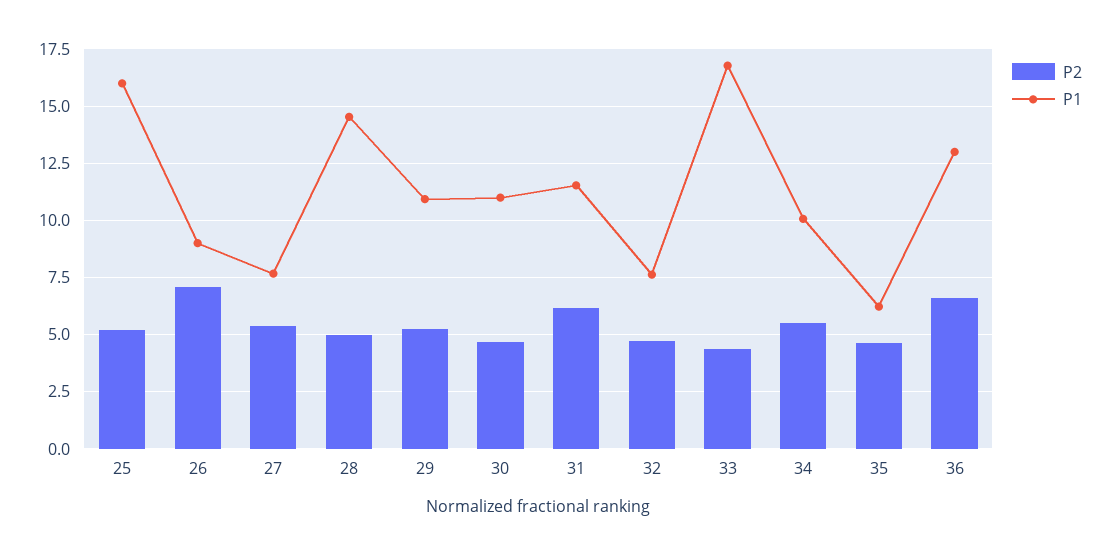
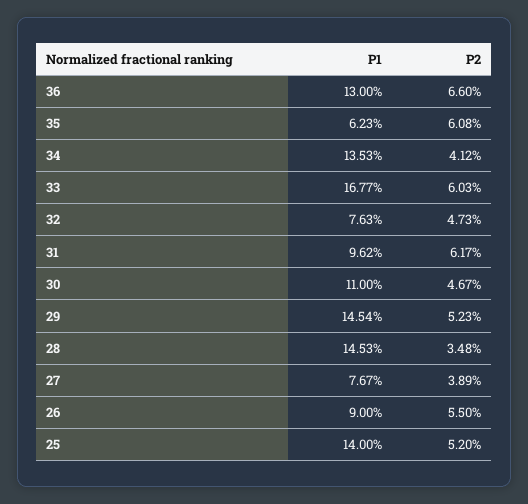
P1, 25: 16 -> 14
P2, 26: 7 -> 5.5
P2, 27: 5.5 -> 3.89
P2, 28: 5 -> 3.48
P1, 29: 11 -> 14.54
P1, 31: 11.5 -> 9.62
P2, 33: 4.5 -> 6.03
P2, 34: 5.5 -> 4.12
P1, 34: 10 -> 13.53
P2, 35: 4.5 -> 6.08

